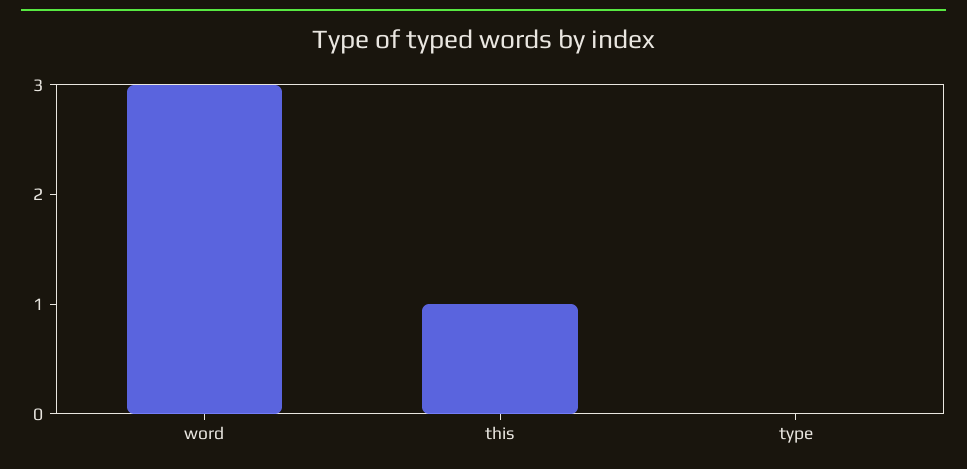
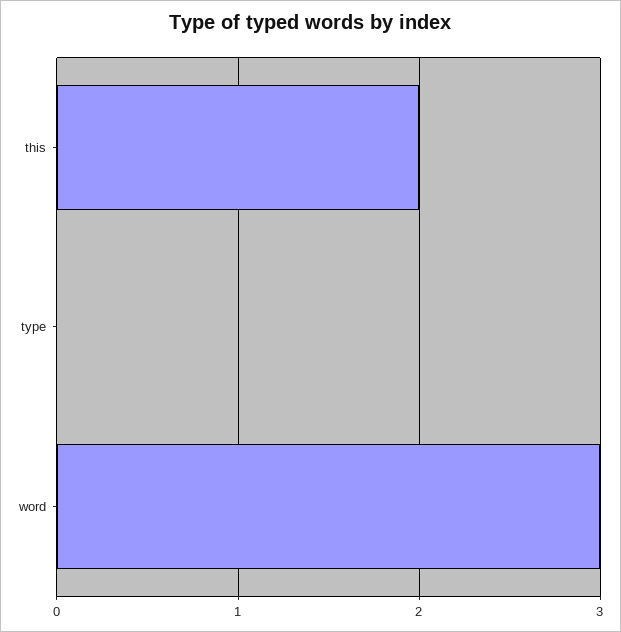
this: 1 -> 2

